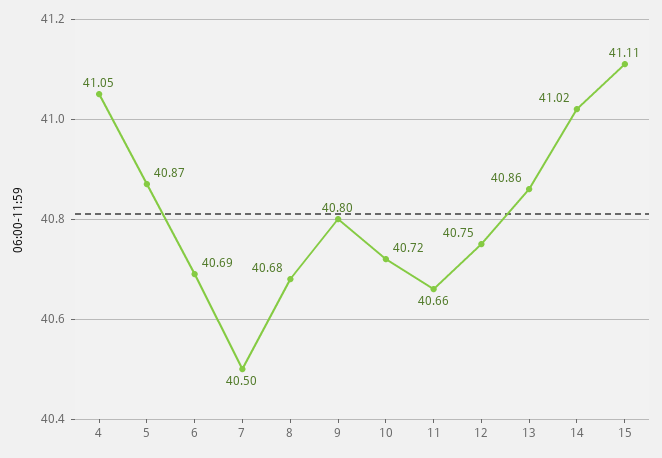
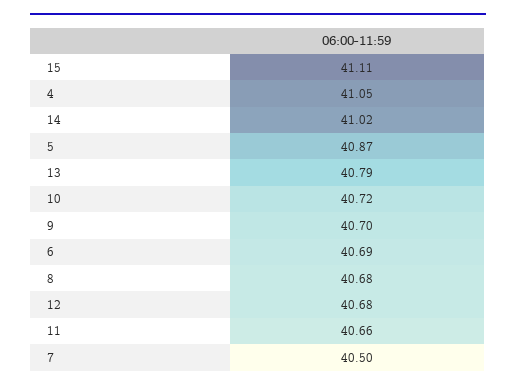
9: 40.8 -> 40.7
12: 40.75 -> 40.68
13: 40.86 -> 40.79

